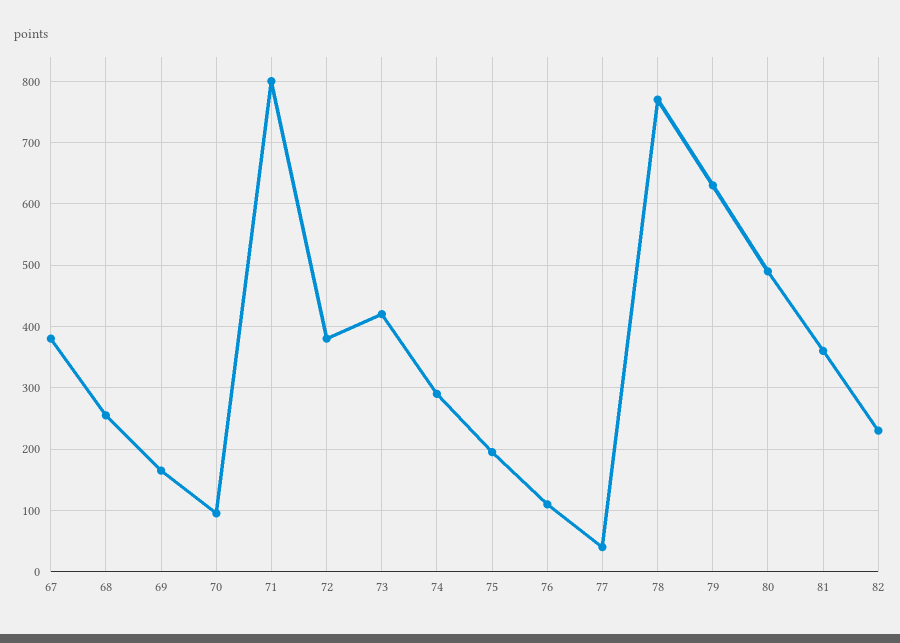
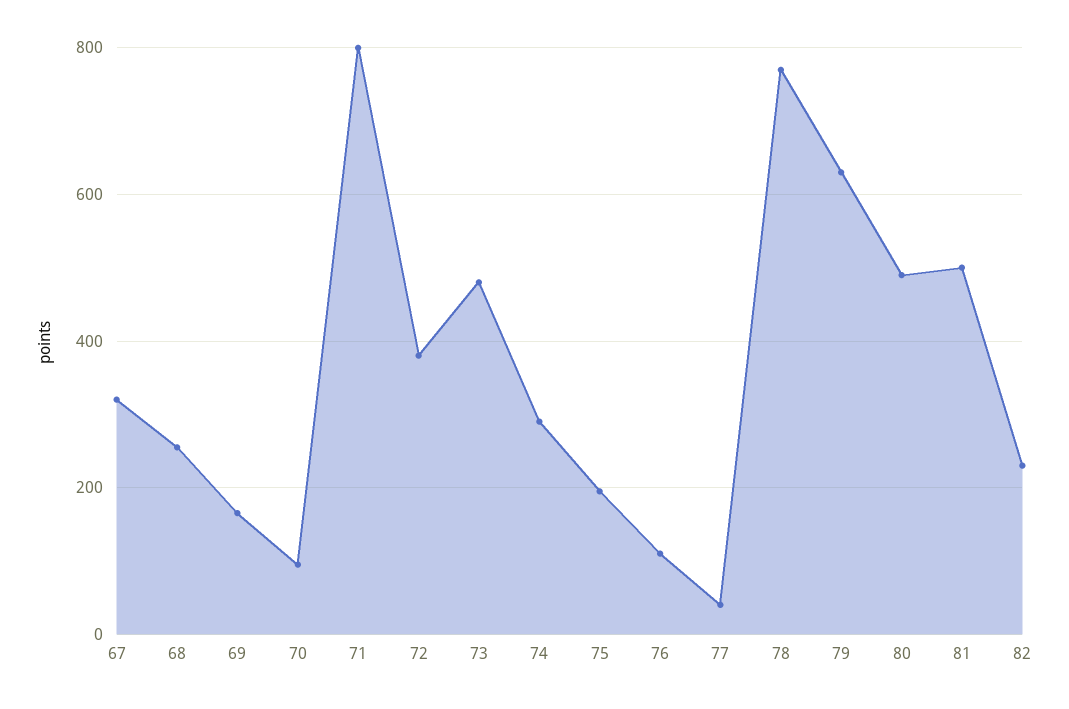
67: 380 -> 320
73: 420 -> 480
81: 360 -> 500

